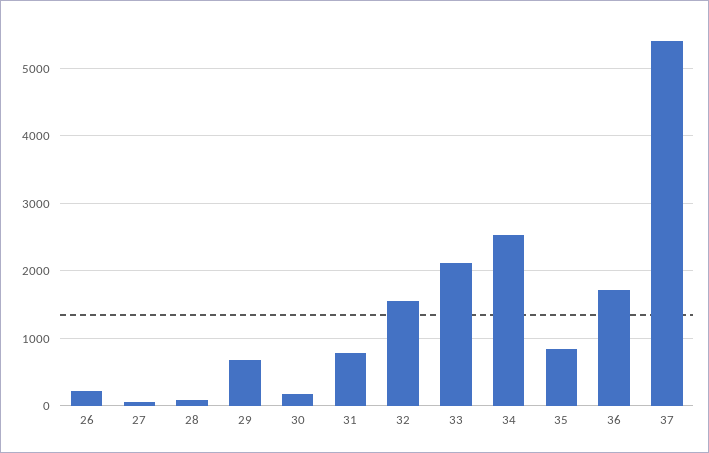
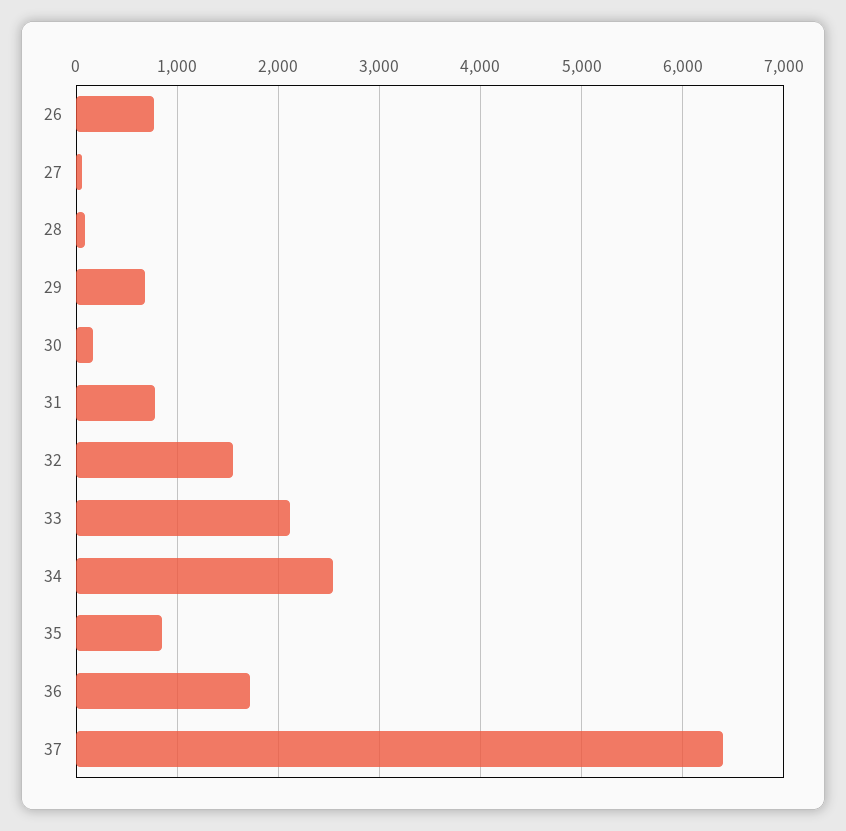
26: 200 -> 800
37: 5400 -> 6400

